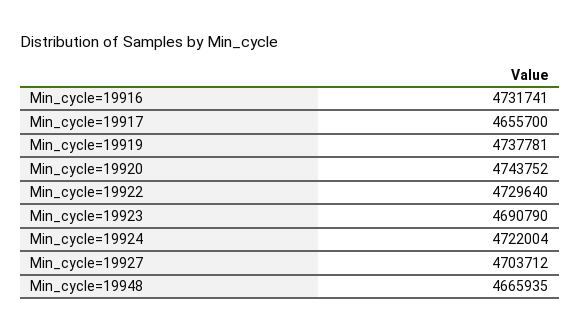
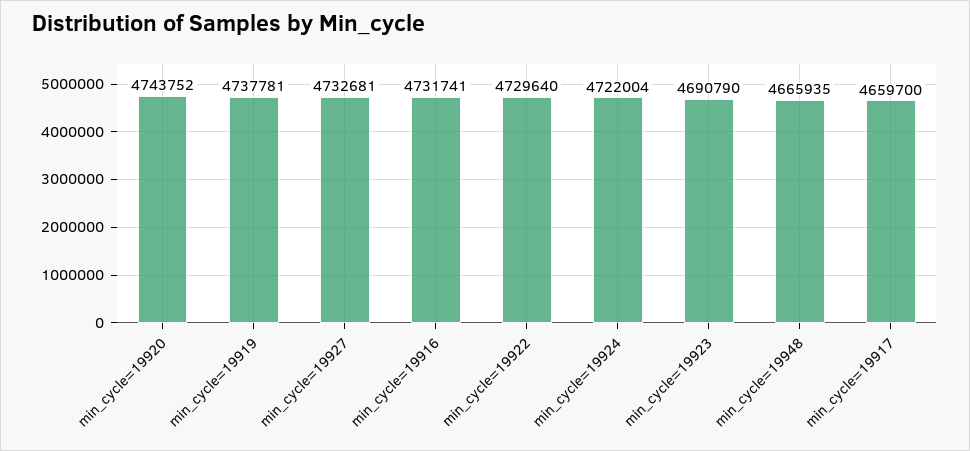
Min_cycle=19917: 4655700 -> 4659700
Min_cycle=19927: 4703712 -> 4732681

